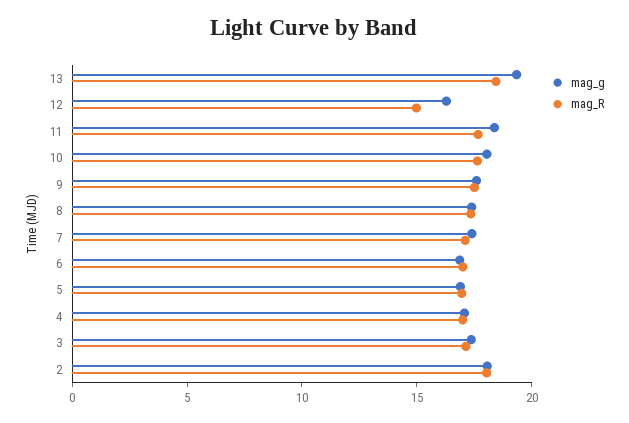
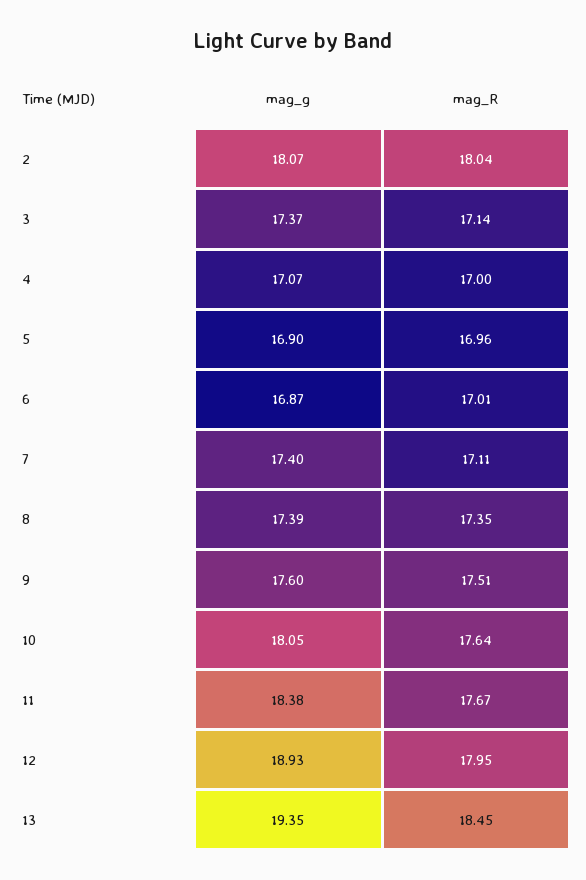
mag_g, 12: 16 -> 18.93
mag_R, 12: 15 -> 17.95

